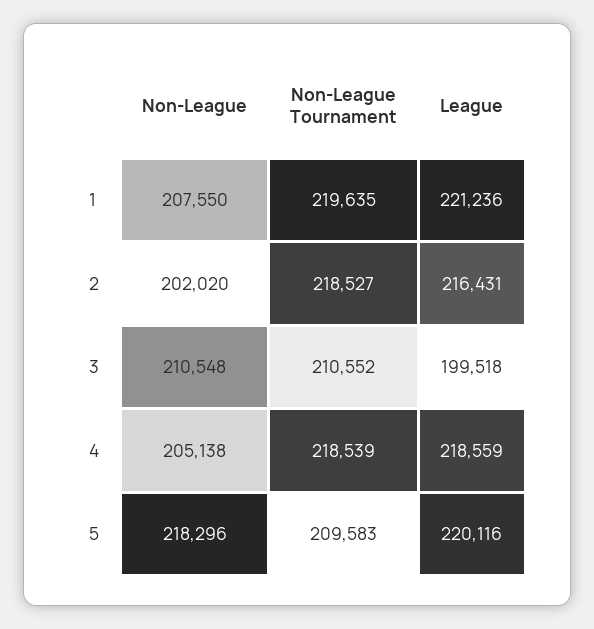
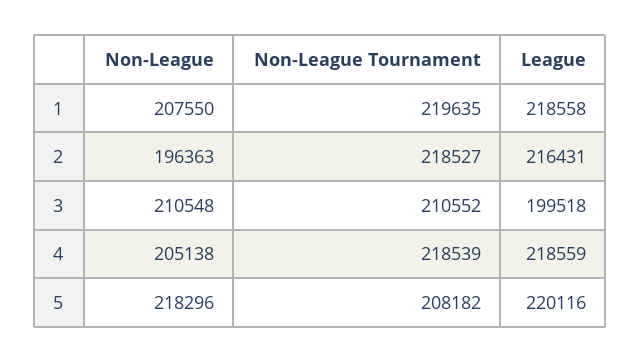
League, 1: 221236 -> 218558
Non-League, 2: 202020 -> 196363
Non-League Tournament, 5: 209583 -> 208182

